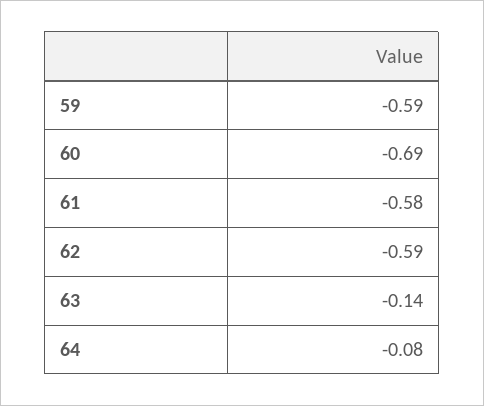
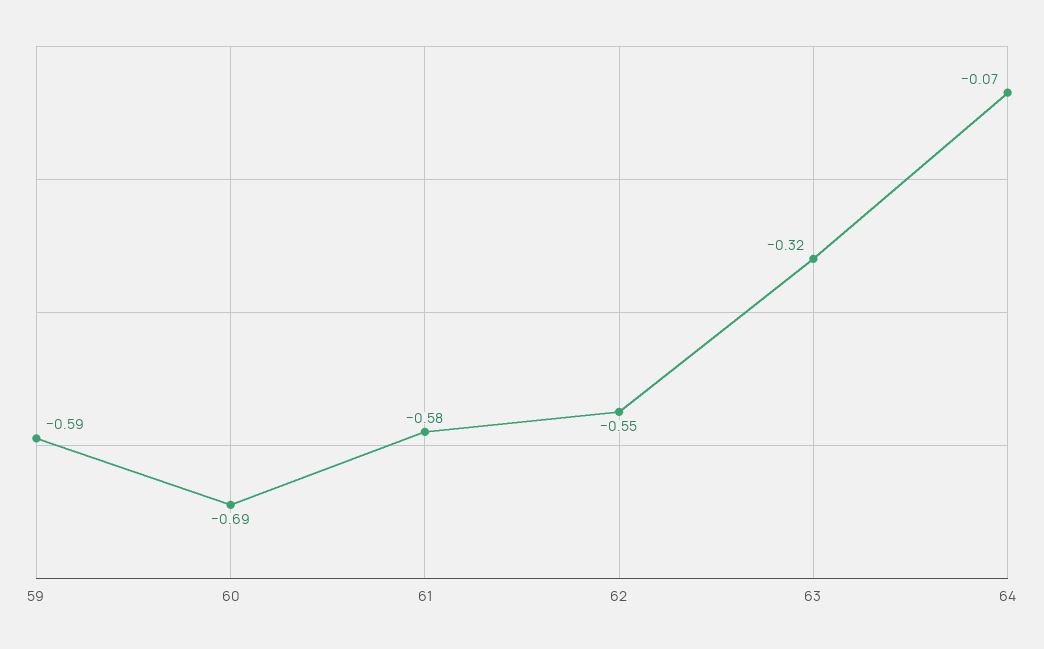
62: -0.59 -> -0.55
63: -0.14 -> -0.32
64: -0.08 -> -0.07

